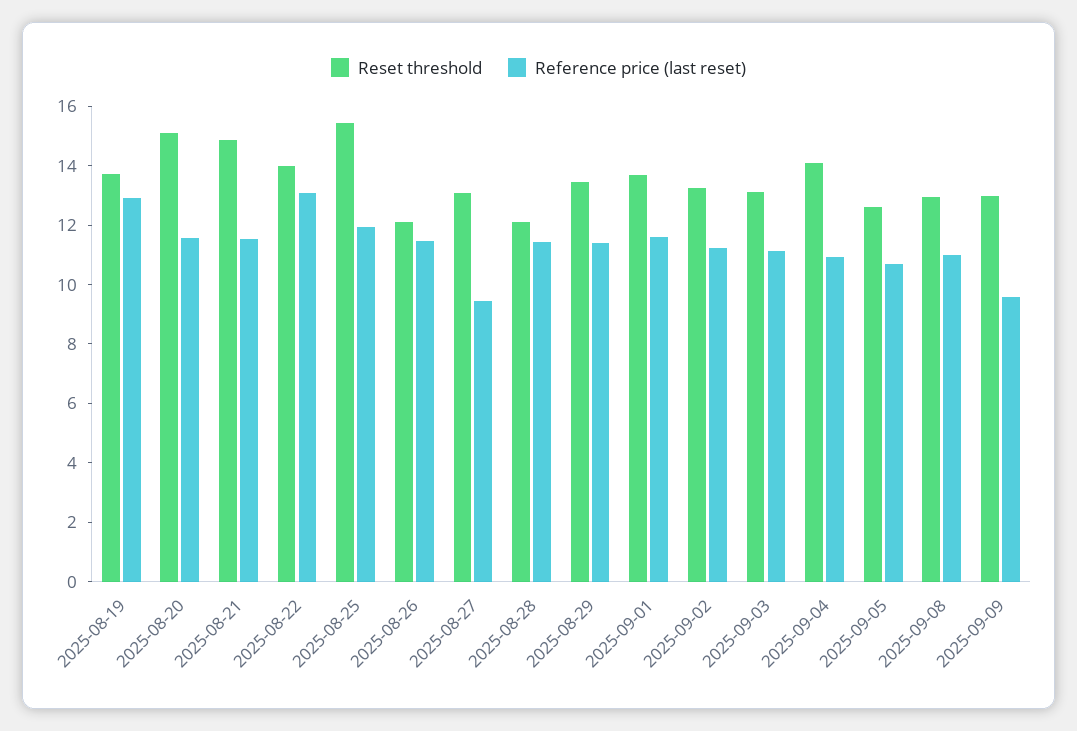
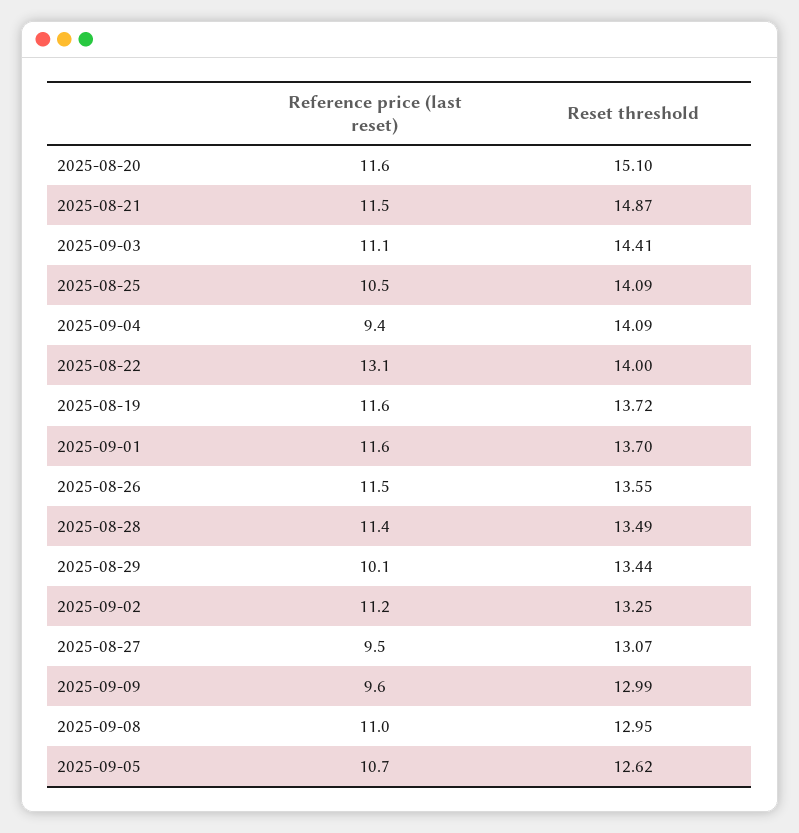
Reference price (last reset), 2025-08-19: 13 -> 11.6
Reset threshold, 2025-08-25: 15.5 -> 14.09
Reference price (last reset), 2025-08-25: 12 -> 10.5
Reset threshold, 2025-08-26: 12 -> 13.55
Reset threshold, 2025-08-28: 12 -> 13.49
Reference price (last reset), 2025-08-29: 11.5 -> 10.1
Reset threshold, 2025-09-03: 13 -> 14.41
Reference price (last reset), 2025-09-04: 11 -> 9.4

